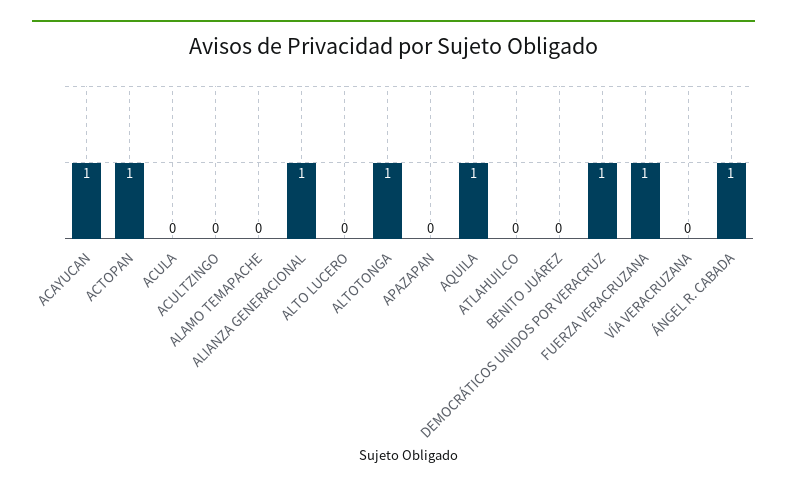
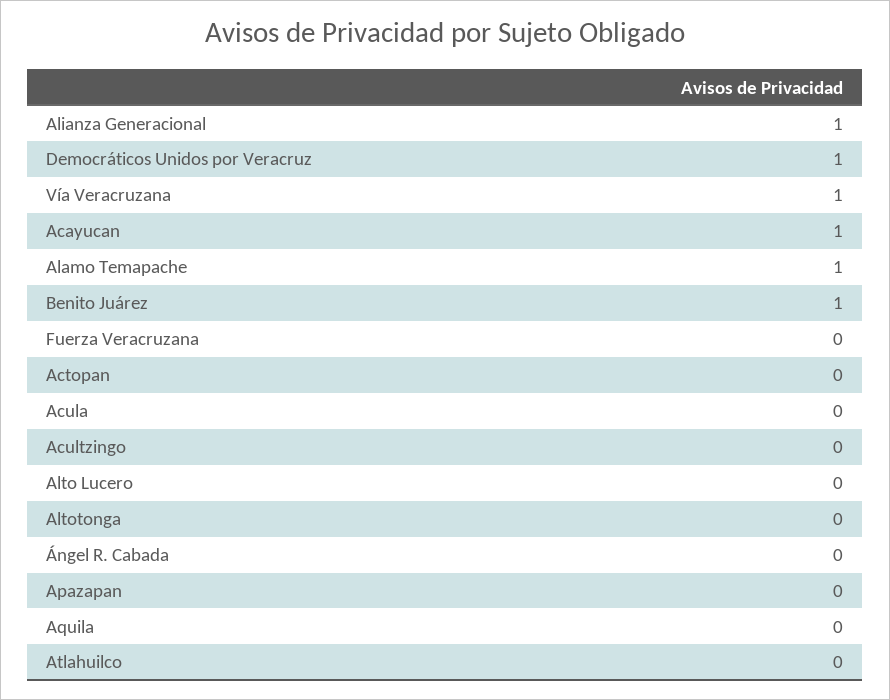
ACTOPAN: 1 -> 0
ALAMO TEMAPACHE: 0 -> 1
ALTOTONGA: 1 -> 0
AQUILA: 1 -> 0
BENITO JUÁREZ: 0 -> 1
FUERZA VERACRUZANA: 1 -> 0
VÍA VERACRUZANA: 0 -> 1
ÁNGEL R. CABADA: 1 -> 0

